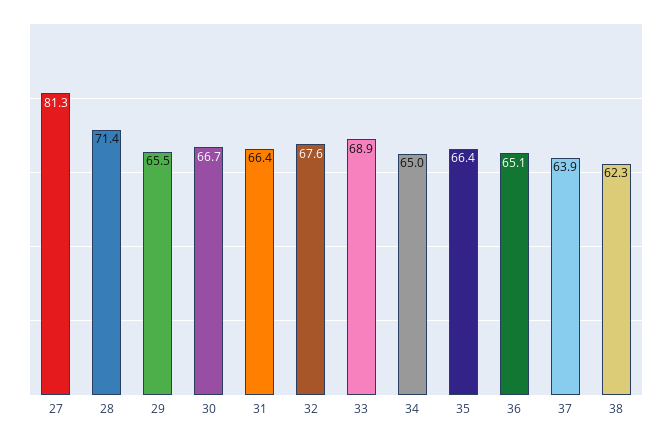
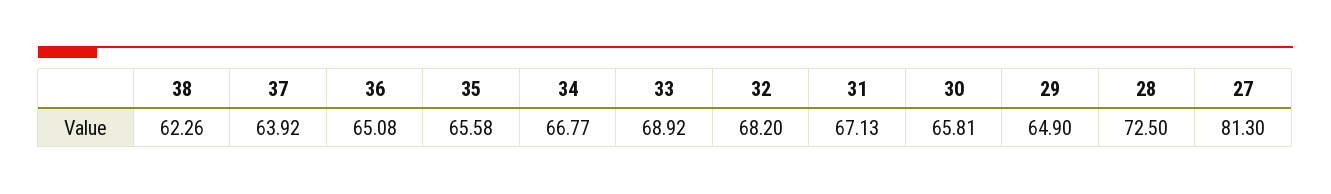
28: 71.4 -> 72.5
29: 65.5 -> 64.9
30: 66.7 -> 65.81
31: 66.4 -> 67.13
32: 67.6 -> 68.2
34: 65 -> 66.77
35: 66.4 -> 65.58

